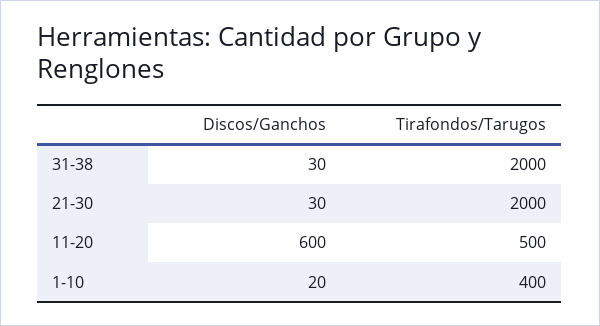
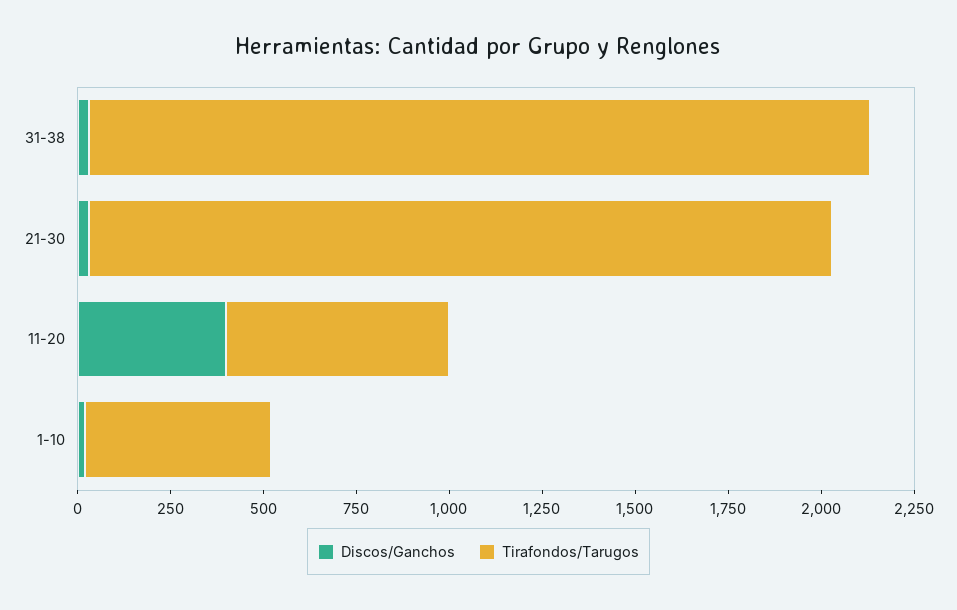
Tirafondos/Tarugos, 31-38: 2000 -> 2100
Discos/Ganchos, 11-20: 600 -> 400
Tirafondos/Tarugos, 11-20: 500 -> 600
Tirafondos/Tarugos, 1-10: 400 -> 500

